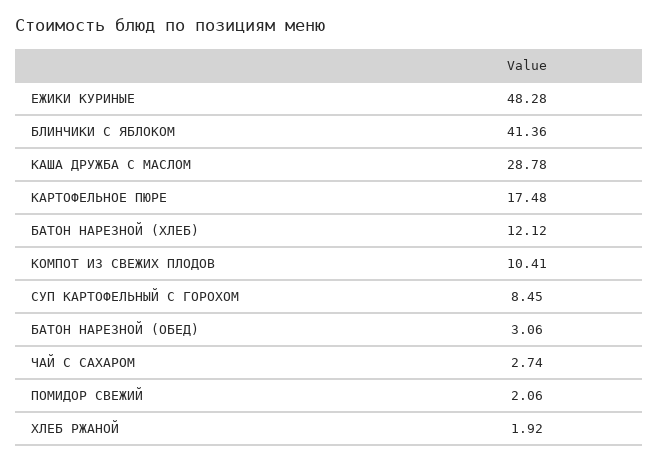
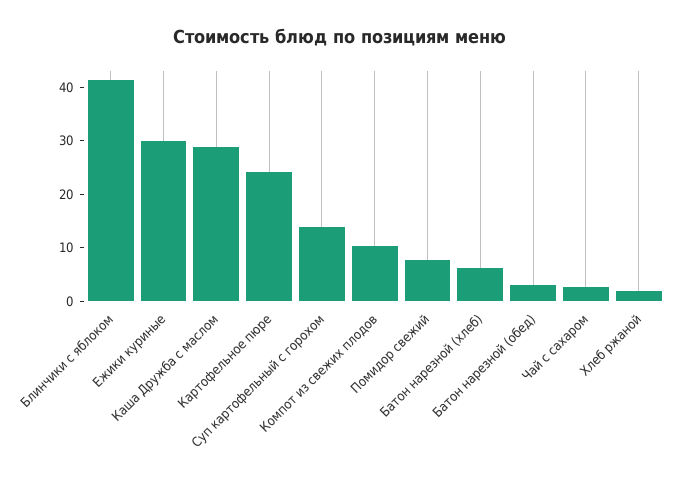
ЕЖИКИ КУРИНЫЕ: 48.28 -> 30
КАРТОФЕЛЬНОЕ ПЮРЕ: 17.48 -> 24
БАТОН НАРЕЗНОЙ (ХЛЕБ): 12.12 -> 6
СУП КАРТОФЕЛЬНЫЙ С ГОРОХОМ: 8.45 -> 14
ПОМИДОР СВЕЖИЙ: 2.06 -> 8

